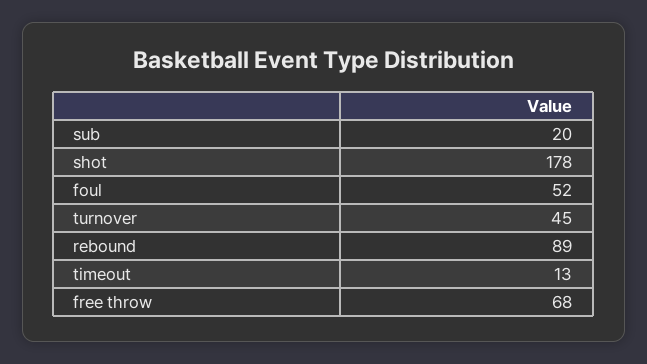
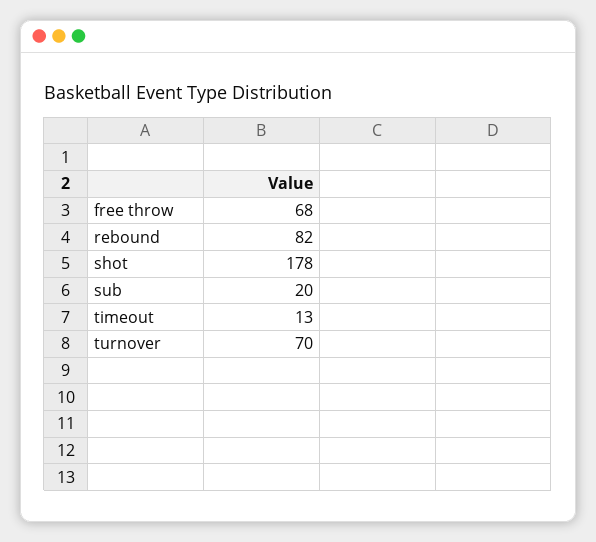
foul: 52 -> none
turnover: 45 -> 70
rebound: 89 -> 82

